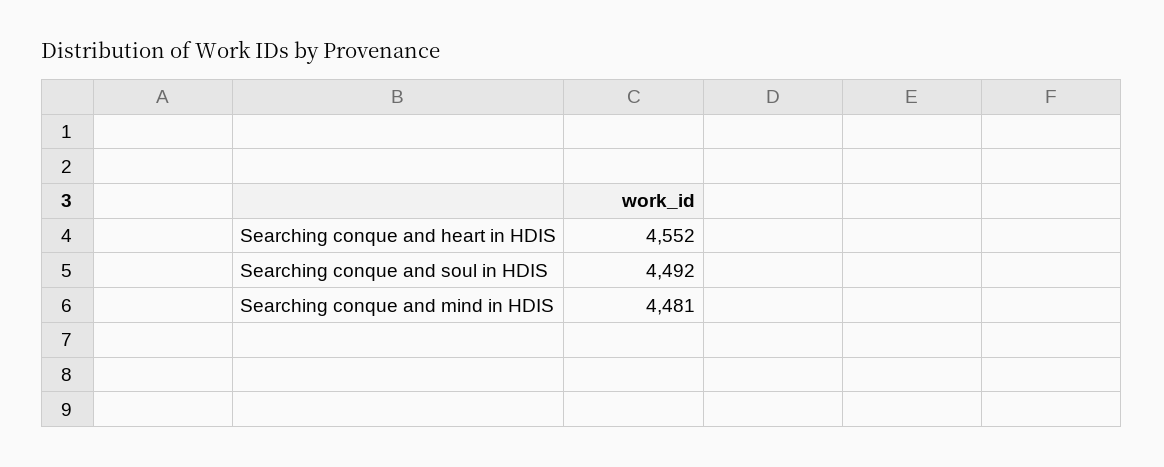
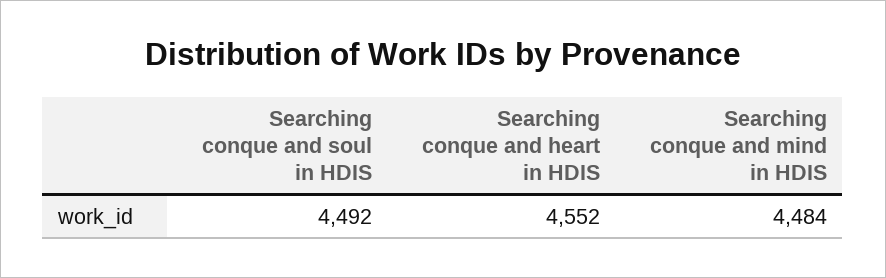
Searching conque and mind in HDIS: 4481 -> 4484

